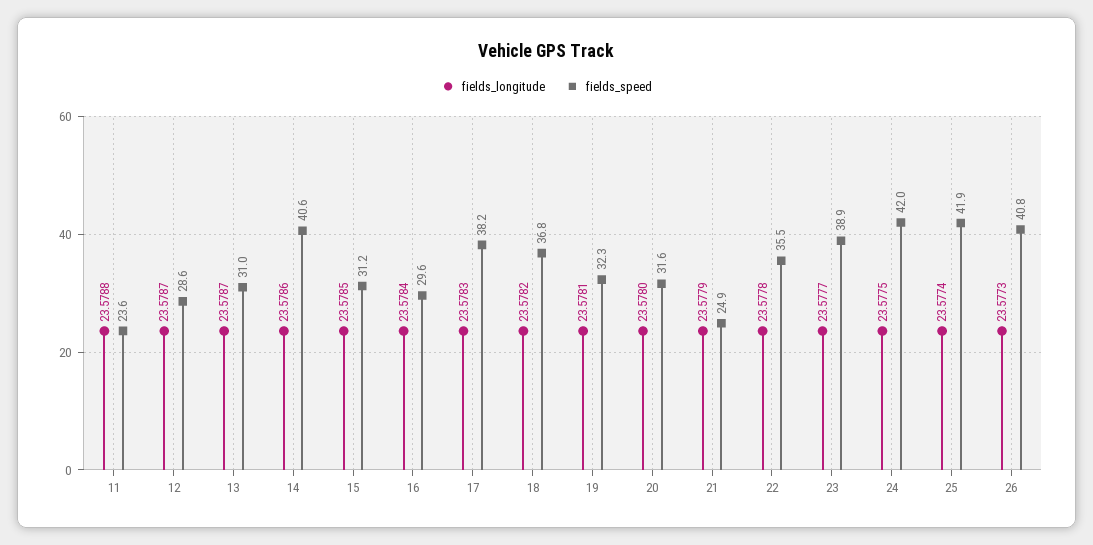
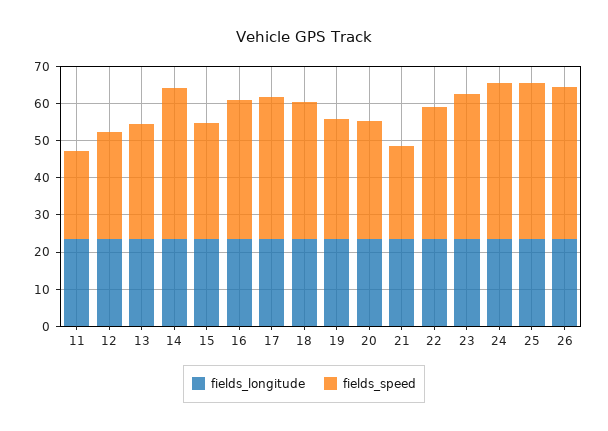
fields_speed, 16: 29.6 -> 37.5

